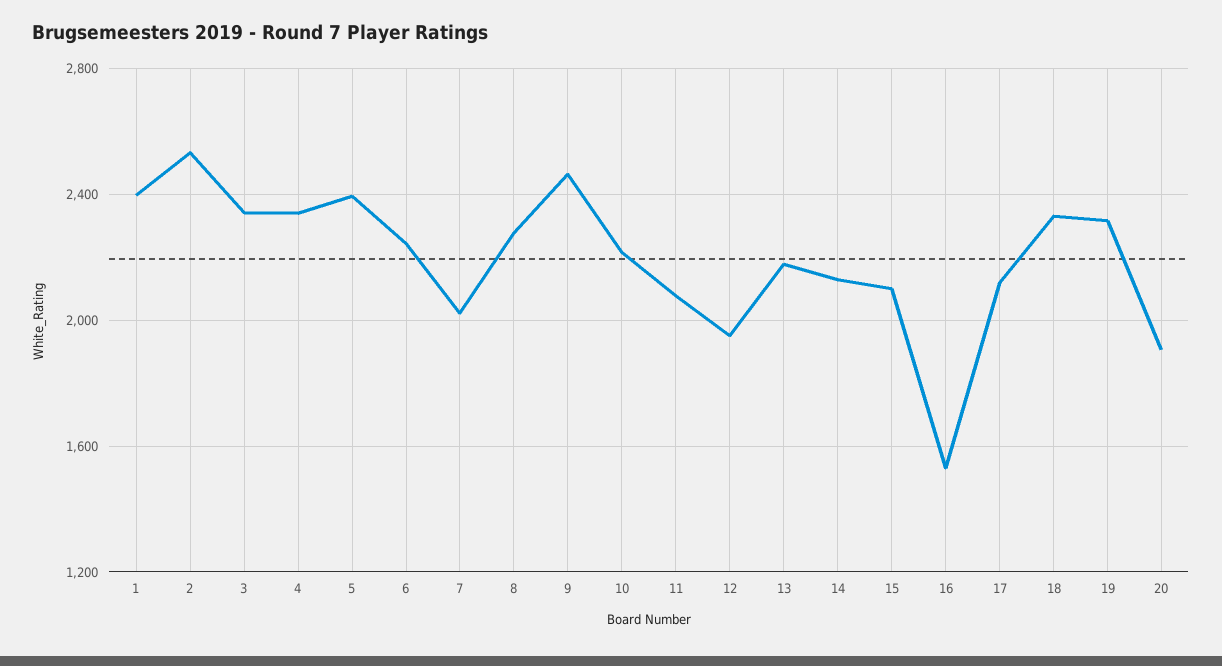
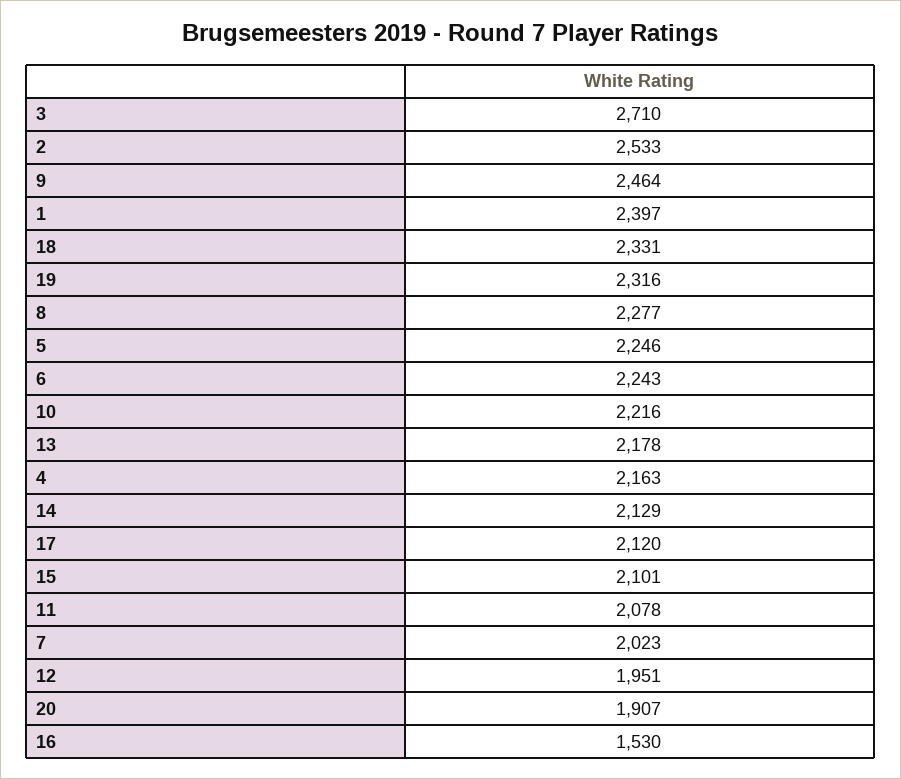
3: 2350 -> 2710
4: 2350 -> 2163
5: 2400 -> 2246

